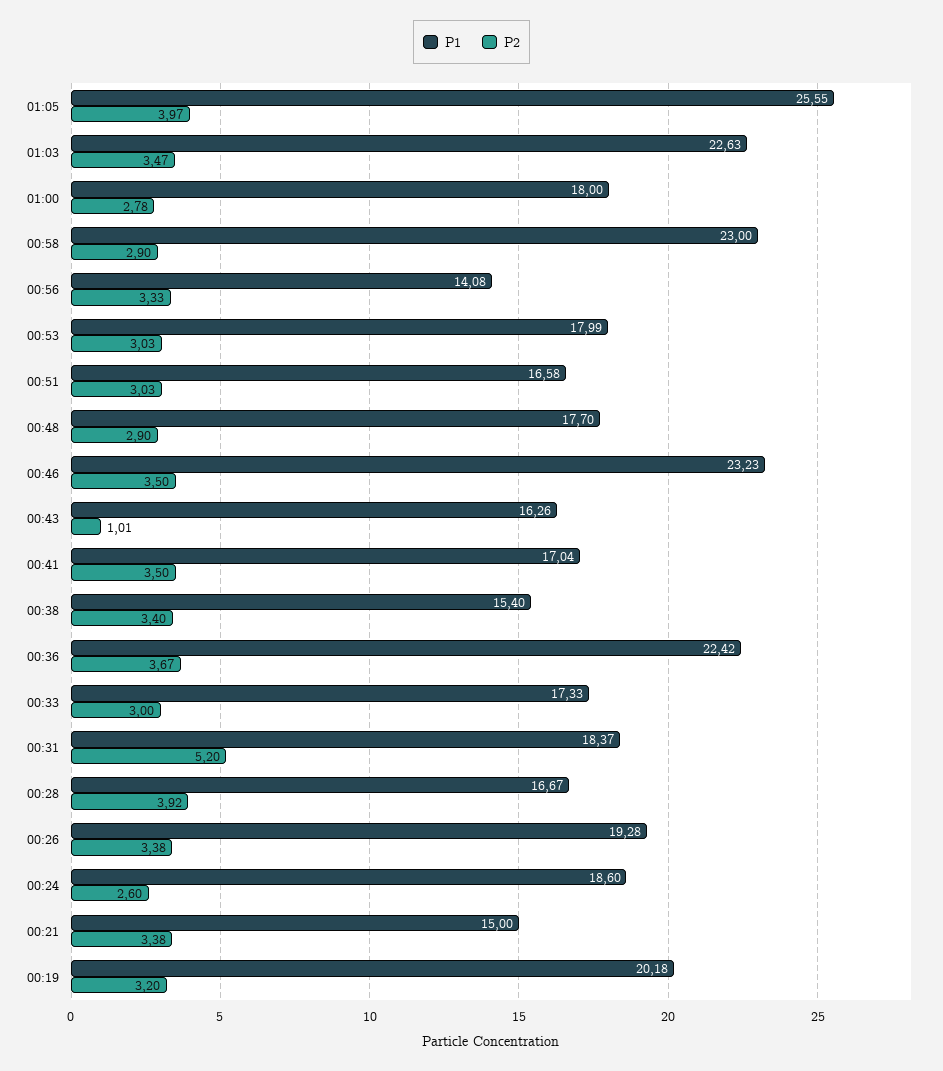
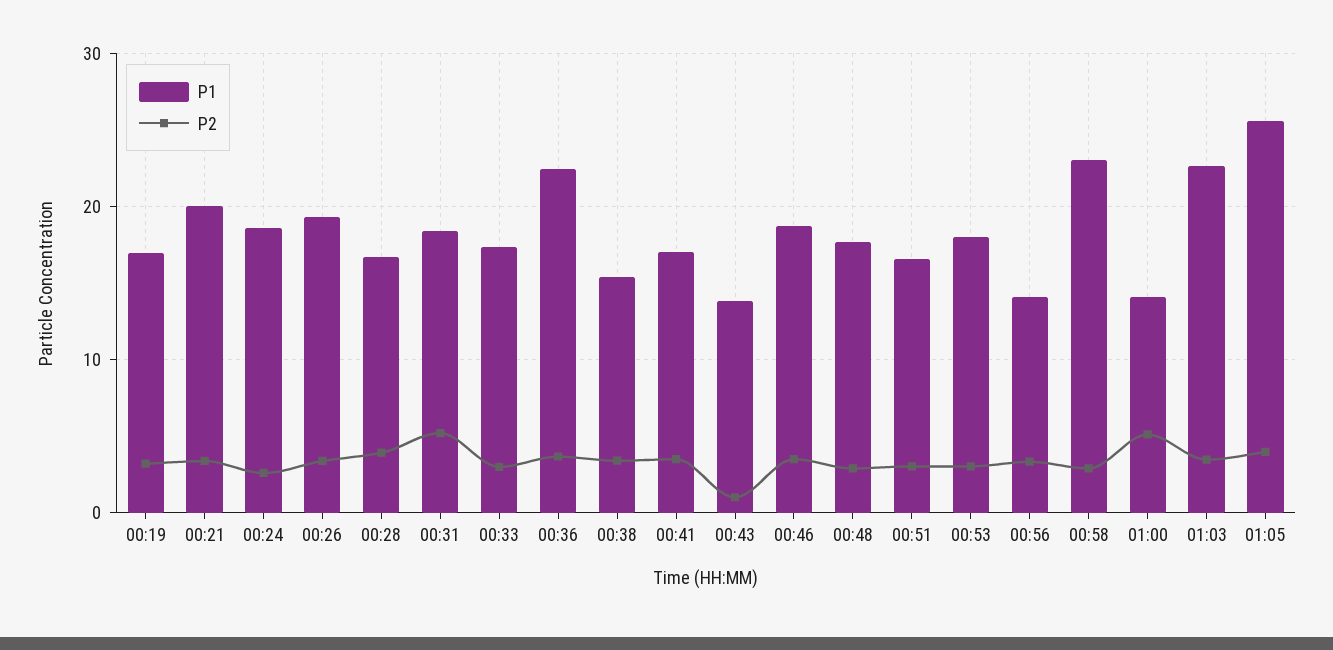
P1, 01:00: 18 -> 14
P2, 01:00: 2.78 -> 5
P1, 00:46: 23.23 -> 19
P1, 00:43: 16.26 -> 14
P1, 00:21: 15 -> 20
P1, 00:19: 20.18 -> 17

